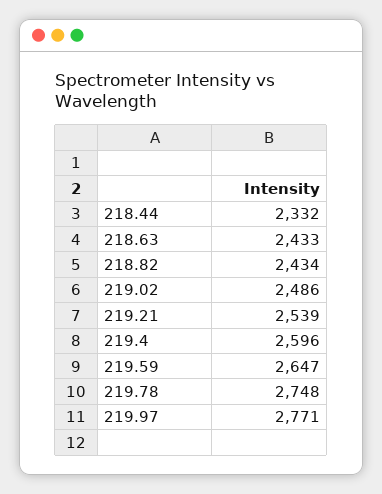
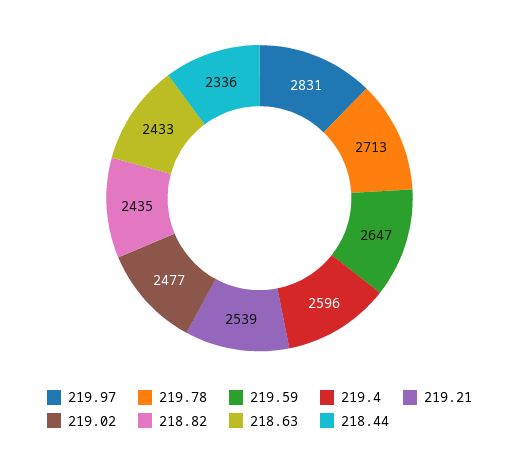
218.44: 2332 -> 2336
218.82: 2434 -> 2435
219.02: 2486 -> 2477
219.78: 2748 -> 2713
219.97: 2771 -> 2831

